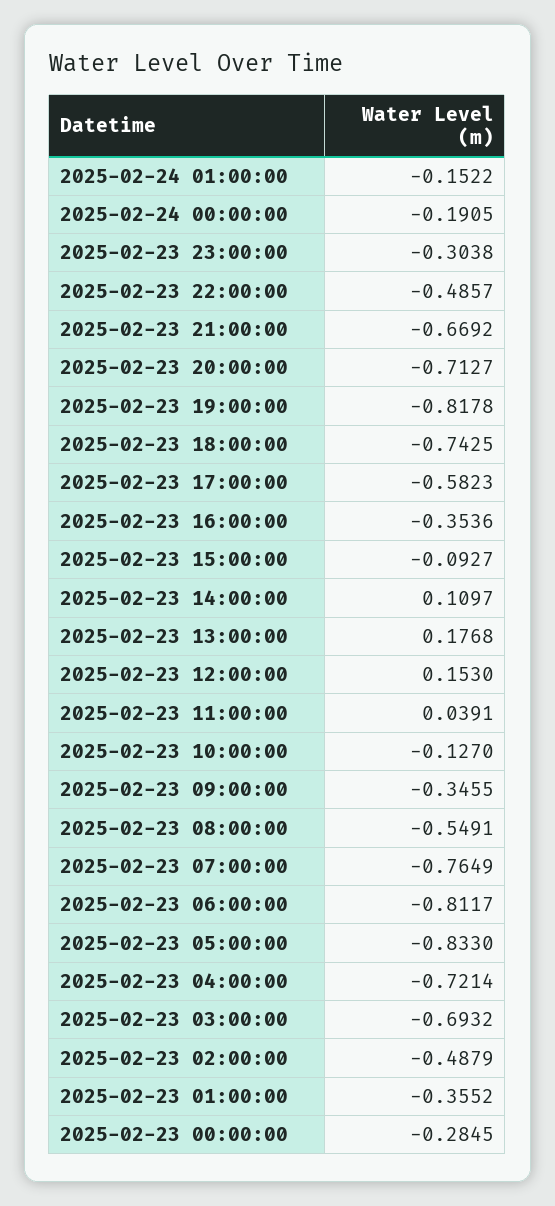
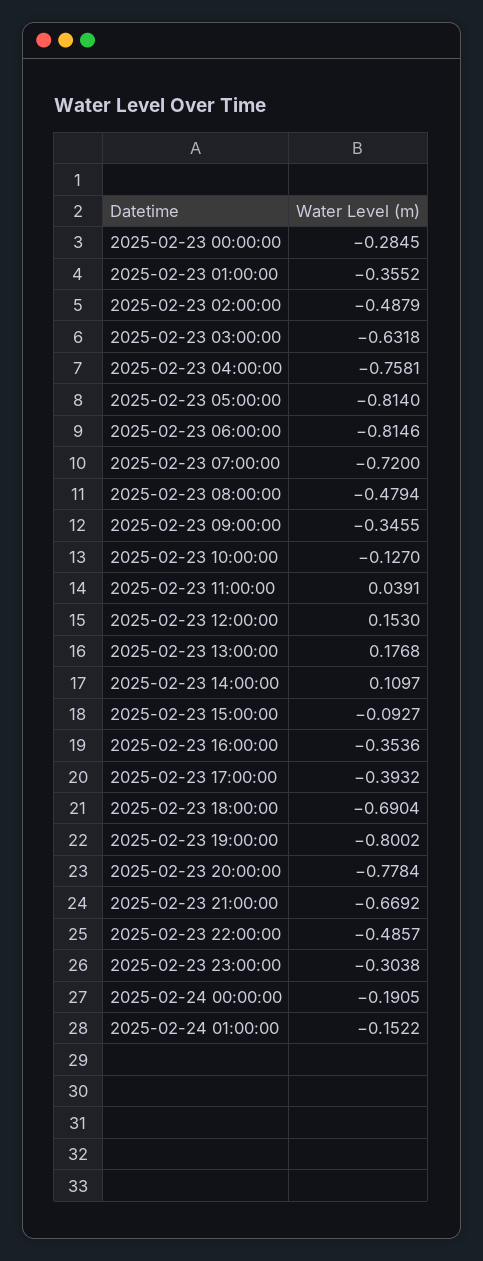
2025-02-23 20:00:00: -0.7127 -> -0.7784
2025-02-23 19:00:00: -0.8178 -> -0.8002
2025-02-23 18:00:00: -0.7425 -> -0.6904
2025-02-23 17:00:00: -0.5823 -> -0.3932
2025-02-23 08:00:00: -0.5491 -> -0.4794
2025-02-23 07:00:00: -0.7649 -> -0.72
2025-02-23 06:00:00: -0.8117 -> -0.8146
2025-02-23 05:00:00: -0.833 -> -0.814
2025-02-23 04:00:00: -0.7214 -> -0.7581
2025-02-23 03:00:00: -0.6932 -> -0.6318

